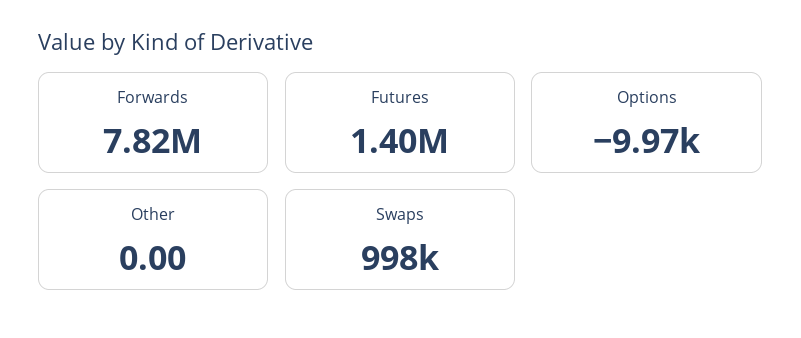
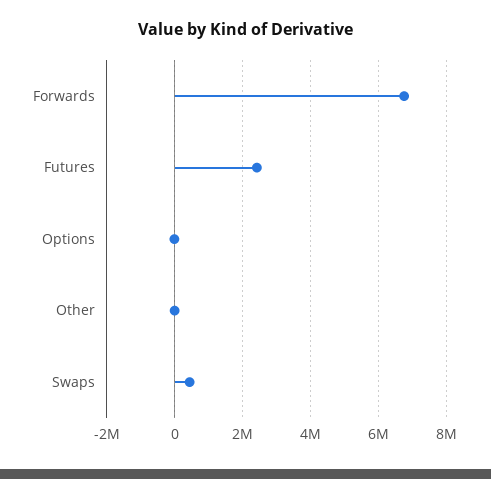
Forwards: 7820000 -> 6800000
Futures: 1400000 -> 2400000
Swaps: 998000 -> 400000

